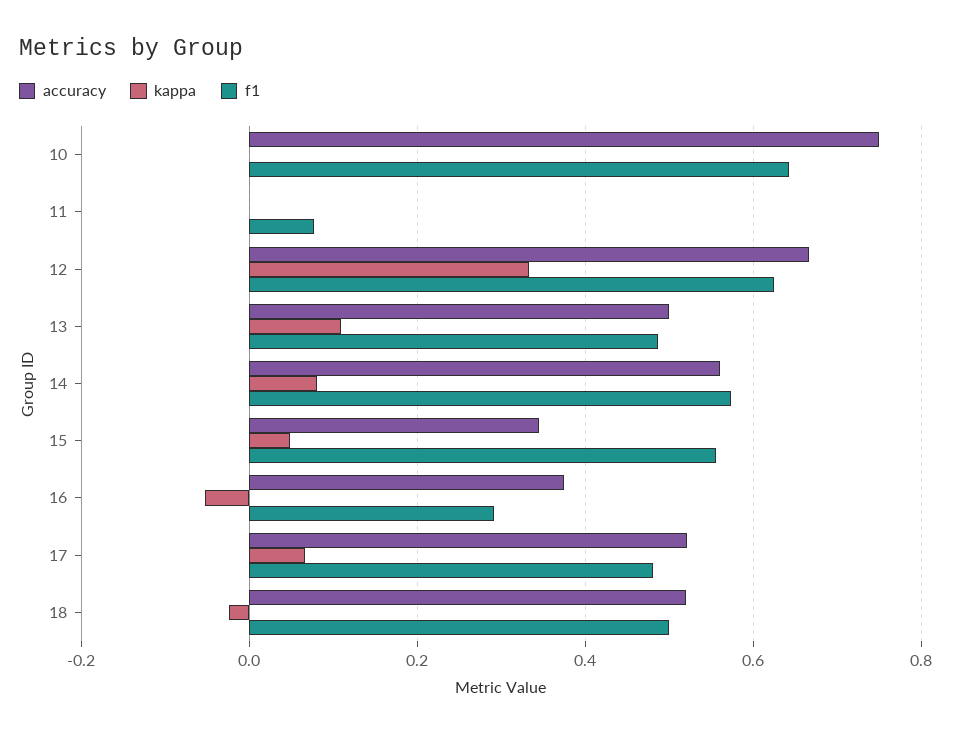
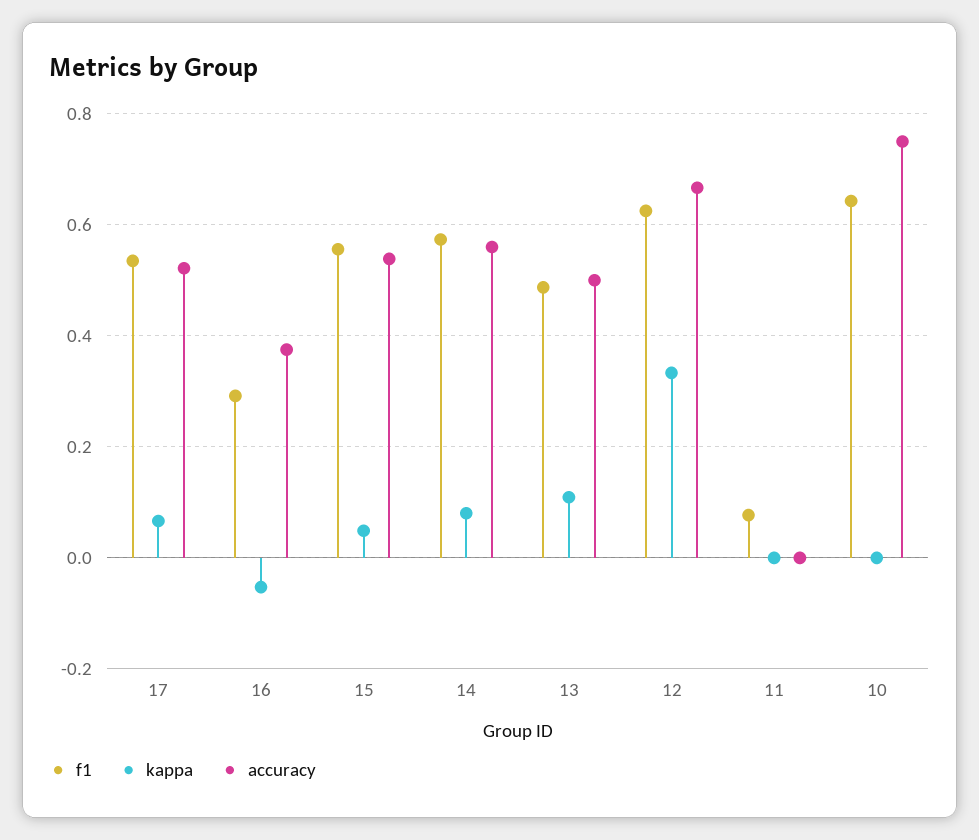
accuracy, 15: 0.34 -> 0.54
f1, 17: 0.48 -> 0.54
accuracy, 18: 0.52 -> none
kappa, 18: -0.02 -> none
f1, 18: 0.5 -> none

